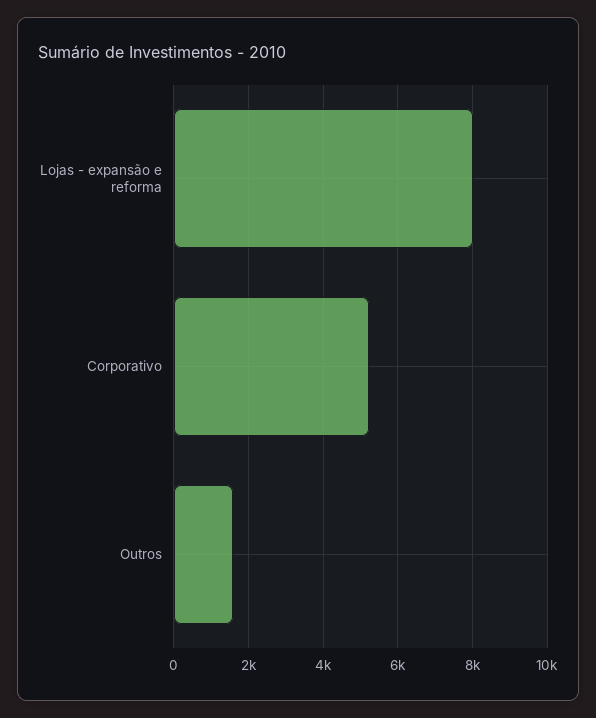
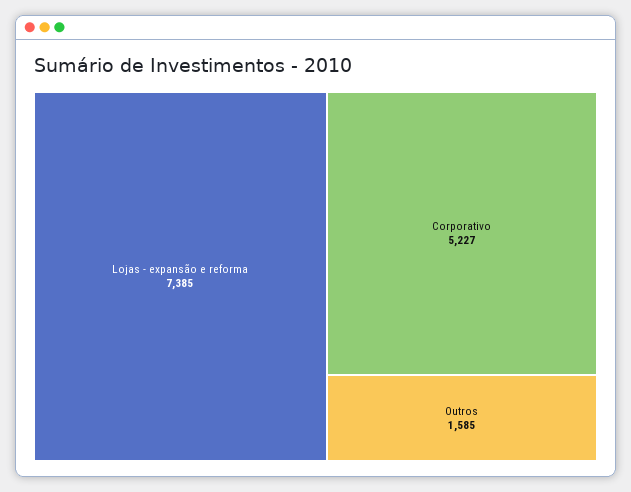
Lojas - expansão e reforma: 8000 -> 7385

